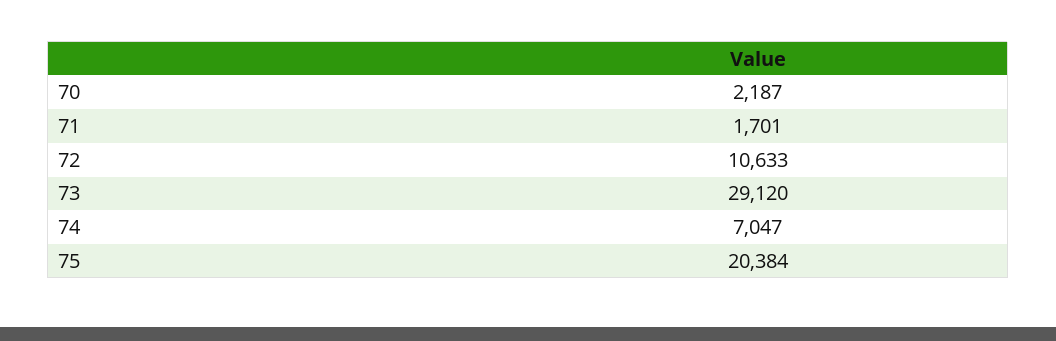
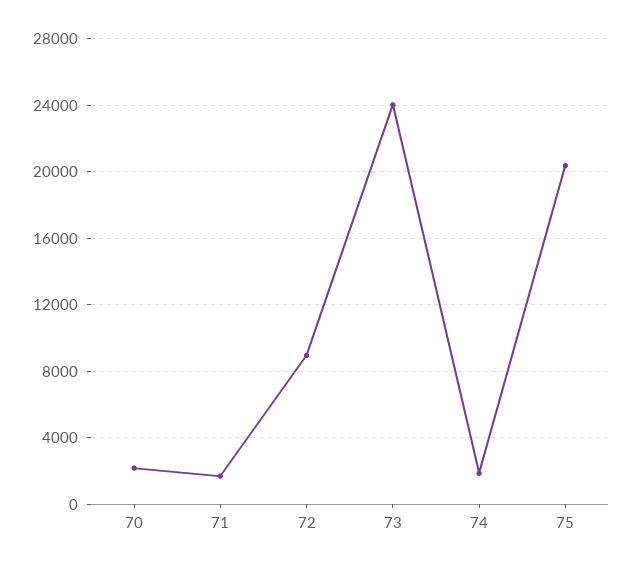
72: 10633 -> 9000
73: 29120 -> 24000
74: 7047 -> 2000

